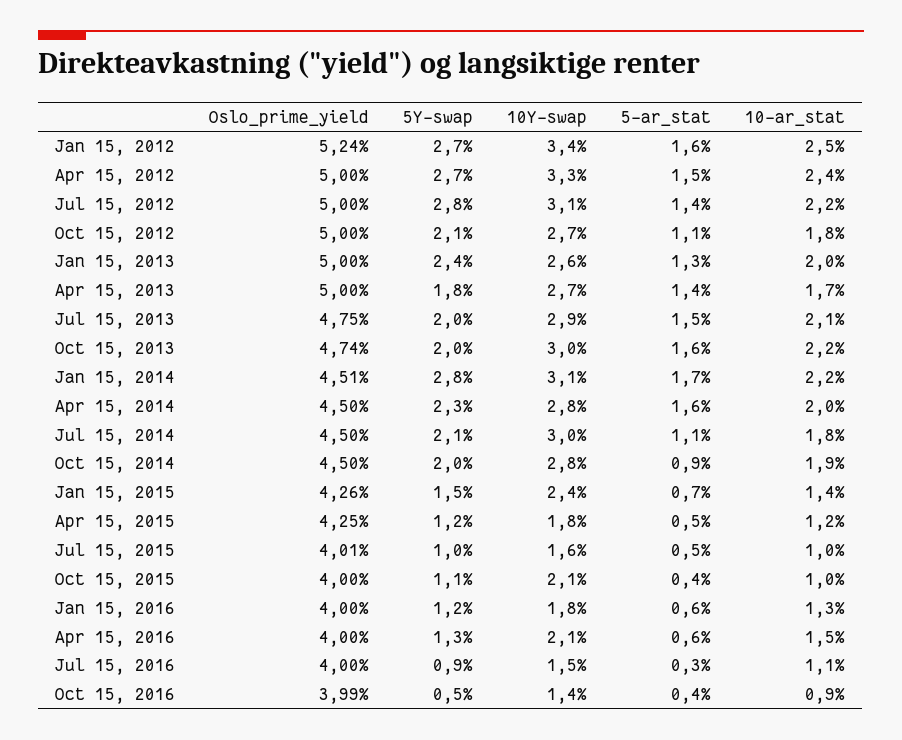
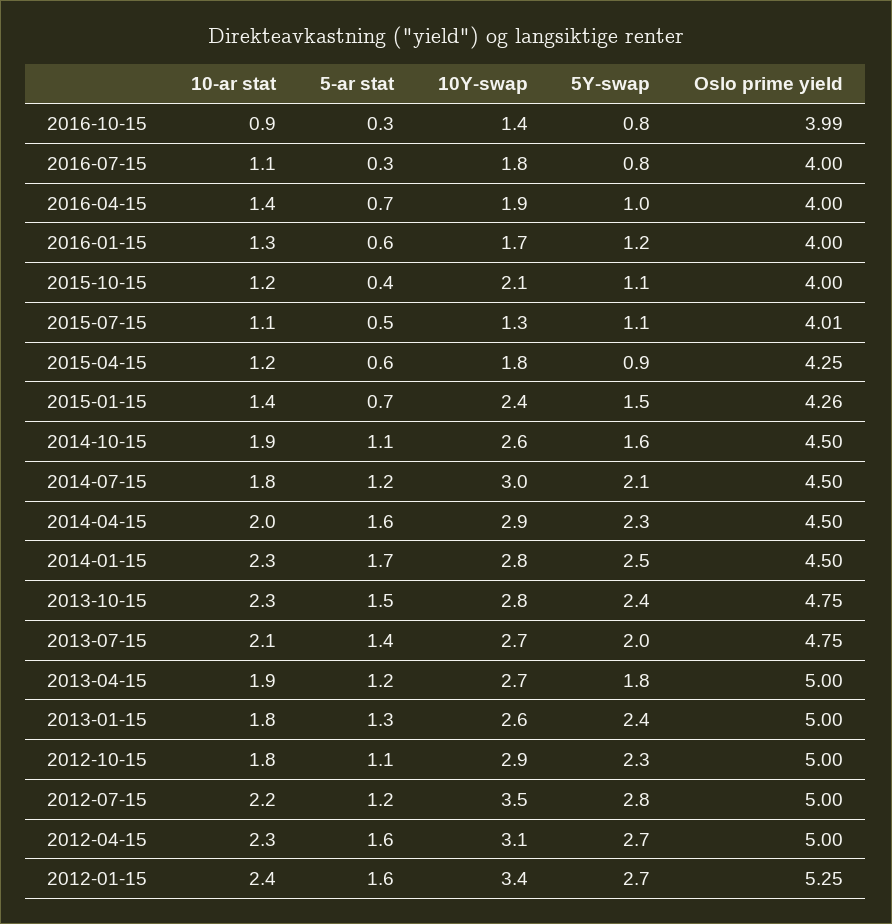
Oslo_prime_yield, Jan 15, 2012: 5.24 -> 5.25
10-ar_stat, Jan 15, 2012: 2.5 -> 2.4
10Y-swap, Apr 15, 2012: 3.3 -> 3.1
5-ar_stat, Apr 15, 2012: 1.5 -> 1.6
10-ar_stat, Apr 15, 2012: 2.4 -> 2.3
10Y-swap, Jul 15, 2012: 3.1 -> 3.5
5-ar_stat, Jul 15, 2012: 1.4 -> 1.2
5Y-swap, Oct 15, 2012: 2.1 -> 2.3
10Y-swap, Oct 15, 2012: 2.7 -> 2.9
10-ar_stat, Jan 15, 2013: 2 -> 1.8
5-ar_stat, Apr 15, 2013: 1.4 -> 1.2
10-ar_stat, Apr 15, 2013: 1.7 -> 1.9
10Y-swap, Jul 15, 2013: 2.9 -> 2.7
5-ar_stat, Jul 15, 2013: 1.5 -> 1.4
Oslo_prime_yield, Oct 15, 2013: 4.74 -> 4.75
5Y-swap, Oct 15, 2013: 2 -> 2.4
10Y-swap, Oct 15, 2013: 3 -> 2.8
5-ar_stat, Oct 15, 2013: 1.6 -> 1.5
10-ar_stat, Oct 15, 2013: 2.2 -> 2.3
Oslo_prime_yield, Jan 15, 2014: 4.51 -> 4.5
5Y-swap, Jan 15, 2014: 2.8 -> 2.5
10Y-swap, Jan 15, 2014: 3.1 -> 2.8
10-ar_stat, Jan 15, 2014: 2.2 -> 2.3
10Y-swap, Apr 15, 2014: 2.8 -> 2.9
5-ar_stat, Jul 15, 2014: 1.1 -> 1.2
5Y-swap, Oct 15, 2014: 2 -> 1.6
10Y-swap, Oct 15, 2014: 2.8 -> 2.6
5-ar_stat, Oct 15, 2014: 0.9 -> 1.1
5Y-swap, Apr 15, 2015: 1.2 -> 0.9
5-ar_stat, Apr 15, 2015: 0.5 -> 0.6
5Y-swap, Jul 15, 2015: 1 -> 1.1
10Y-swap, Jul 15, 2015: 1.6 -> 1.3
10-ar_stat, Jul 15, 2015: 1 -> 1.1
10-ar_stat, Oct 15, 2015: 1 -> 1.2
10Y-swap, Jan 15, 2016: 1.8 -> 1.7
5Y-swap, Apr 15, 2016: 1.3 -> 1
10Y-swap, Apr 15, 2016: 2.1 -> 1.9
5-ar_stat, Apr 15, 2016: 0.6 -> 0.7
10-ar_stat, Apr 15, 2016: 1.5 -> 1.4
5Y-swap, Jul 15, 2016: 0.9 -> 0.8
10Y-swap, Jul 15, 2016: 1.5 -> 1.8
5Y-swap, Oct 15, 2016: 0.5 -> 0.8
5-ar_stat, Oct 15, 2016: 0.4 -> 0.3

